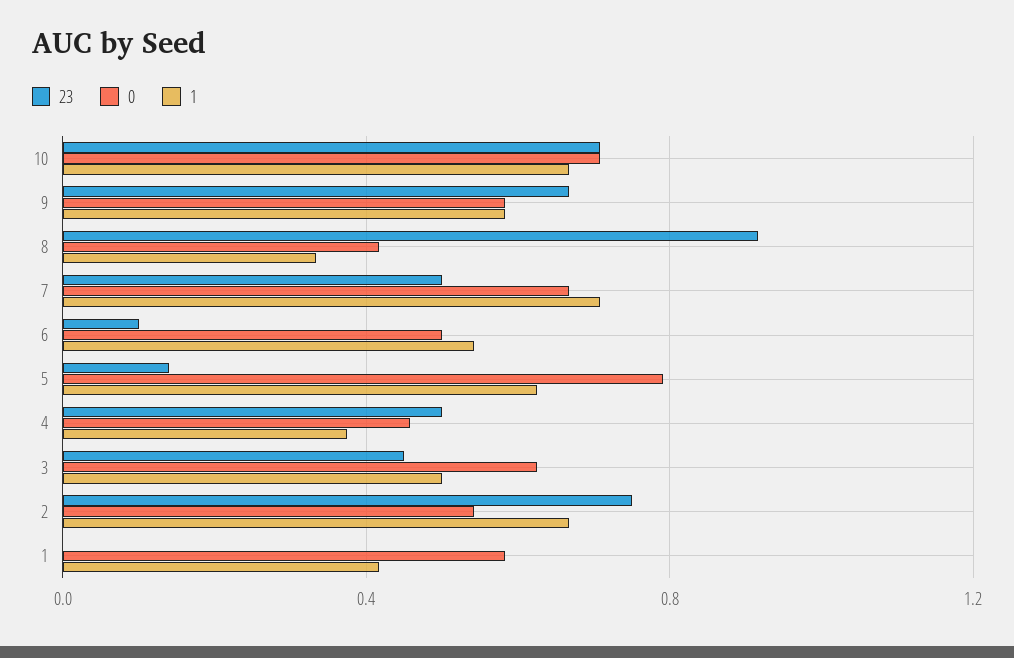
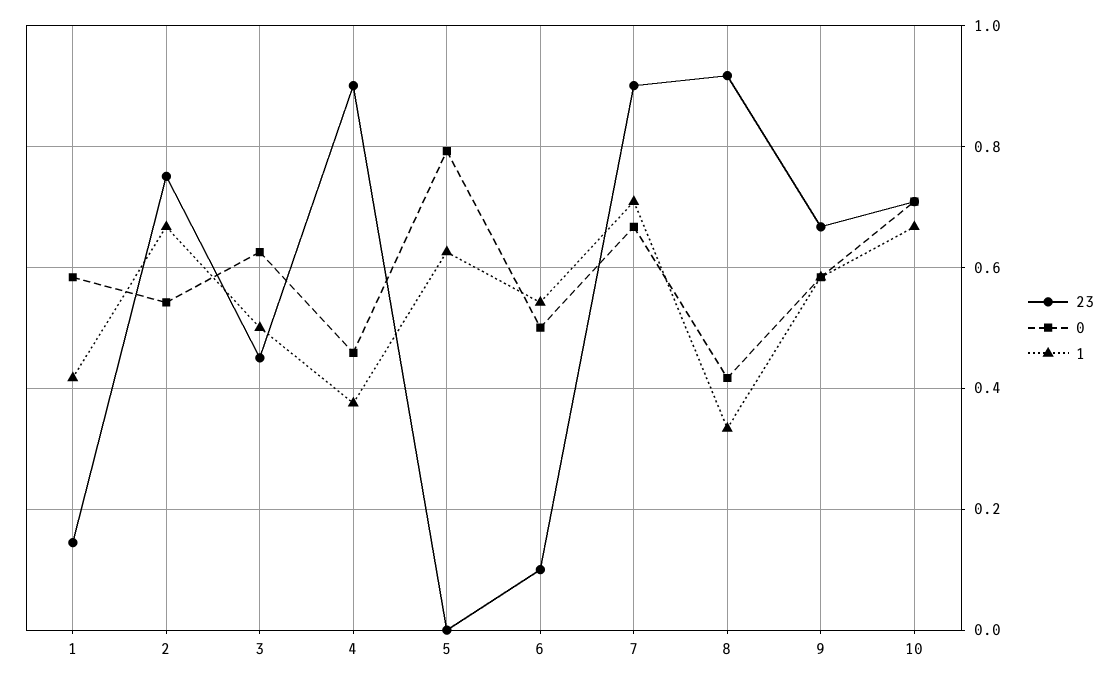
23, 7: 0.5 -> 0.9
23, 5: 0.15 -> 0
23, 4: 0.5 -> 0.9
23, 1: 0 -> 0.14

